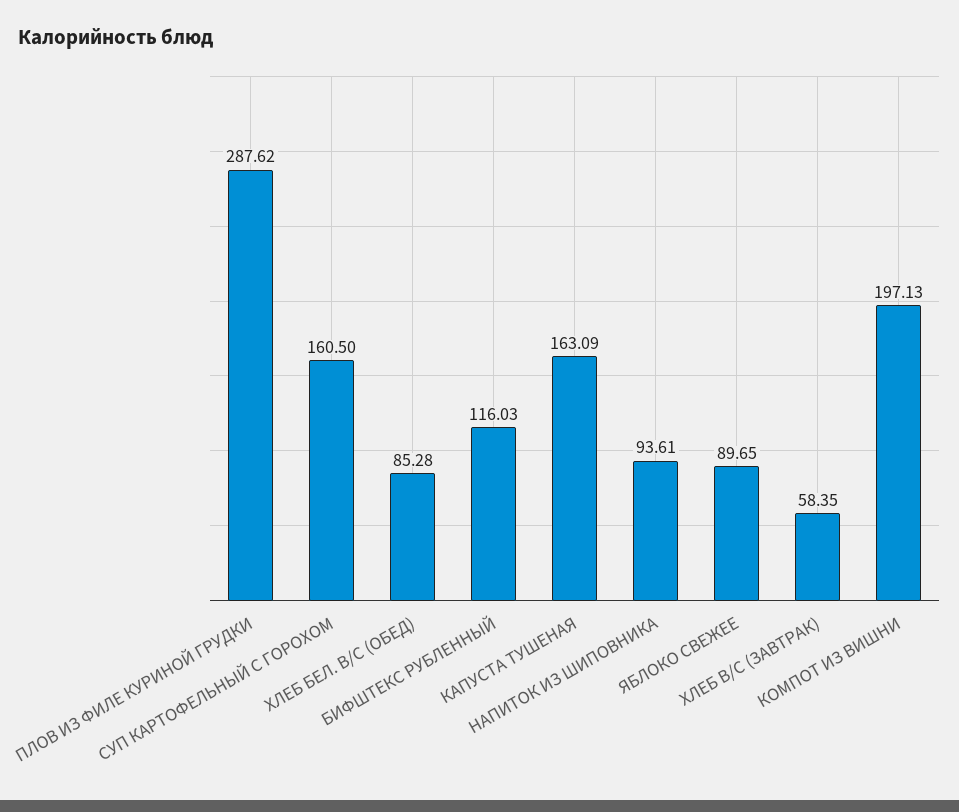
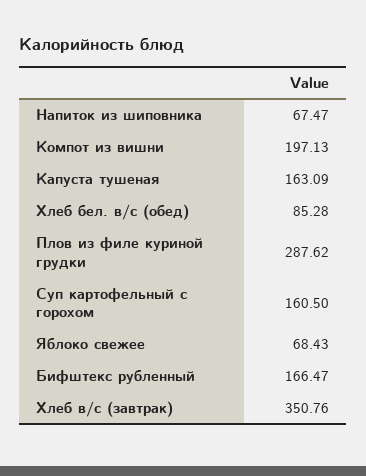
БИФШТЕКС РУБЛЕННЫЙ: 116.03 -> 166.47
НАПИТОК ИЗ ШИПОВНИКА: 93.61 -> 67.47
ЯБЛОКО СВЕЖЕЕ: 89.65 -> 68.43
ХЛЕБ В/С (ЗАВТРАК): 58.35 -> 350.76

